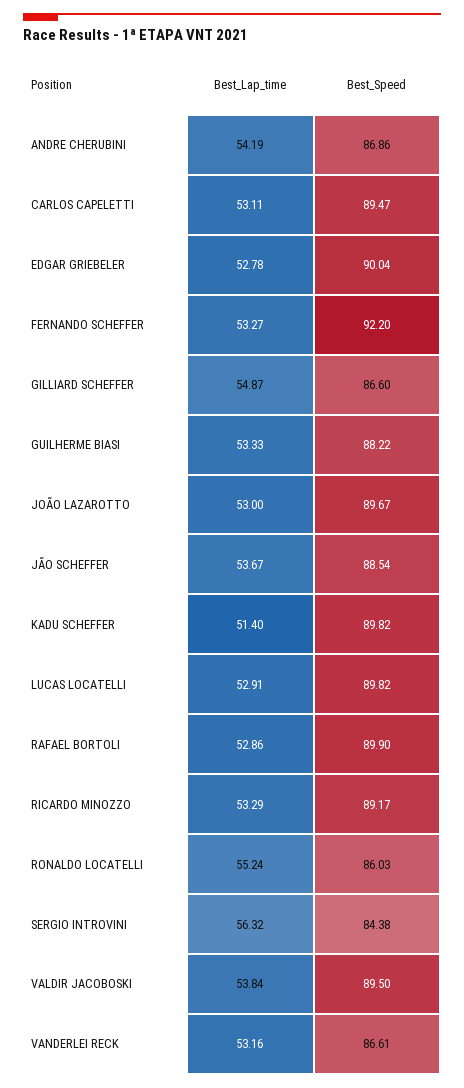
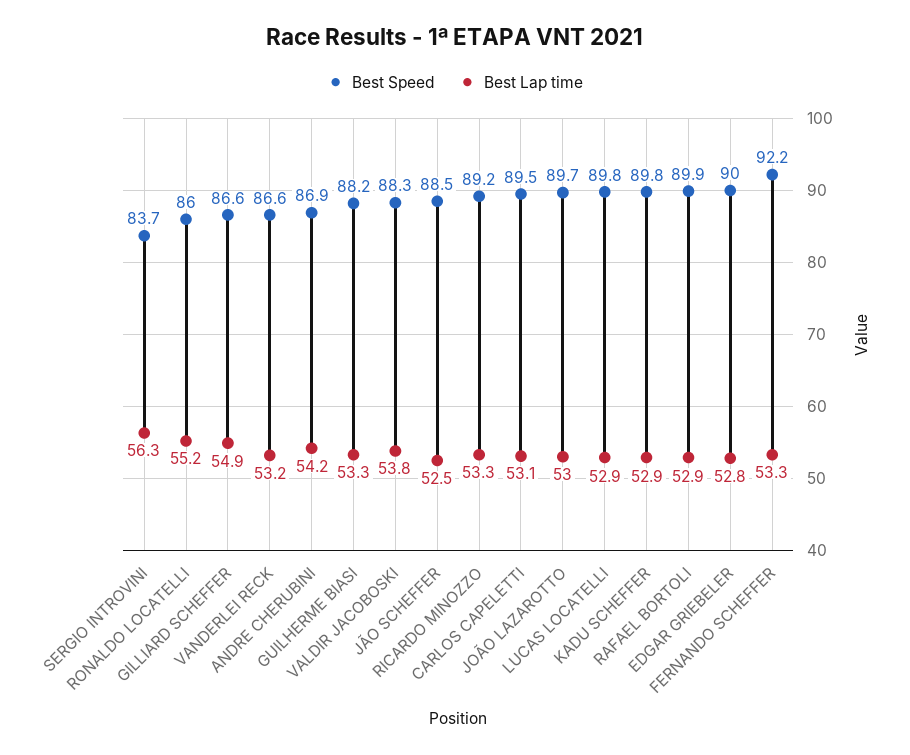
Best_Lap_time, JÃO SCHEFFER: 53.67 -> 52.5
Best_Lap_time, KADU SCHEFFER: 51.4 -> 52.9
Best_Speed, SERGIO INTROVINI: 84.38 -> 83.7
Best_Speed, VALDIR JACOBOSKI: 89.5 -> 88.3

